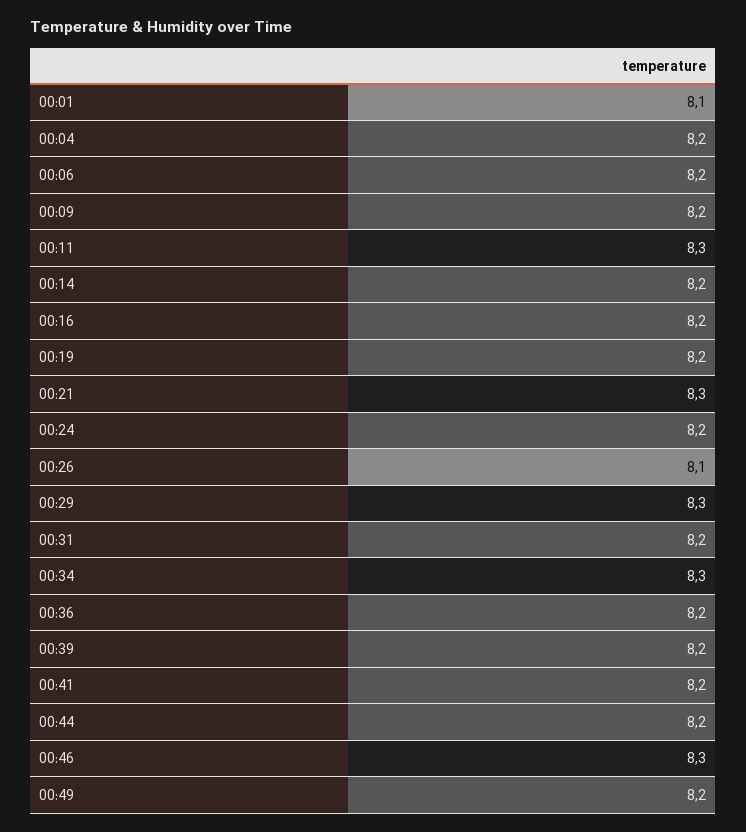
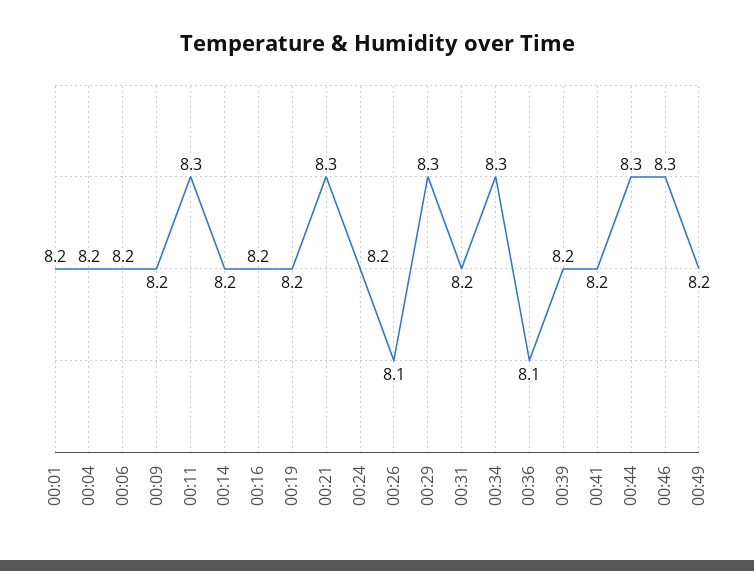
00:01: 8.1 -> 8.2
00:36: 8.2 -> 8.1
00:44: 8.2 -> 8.3

